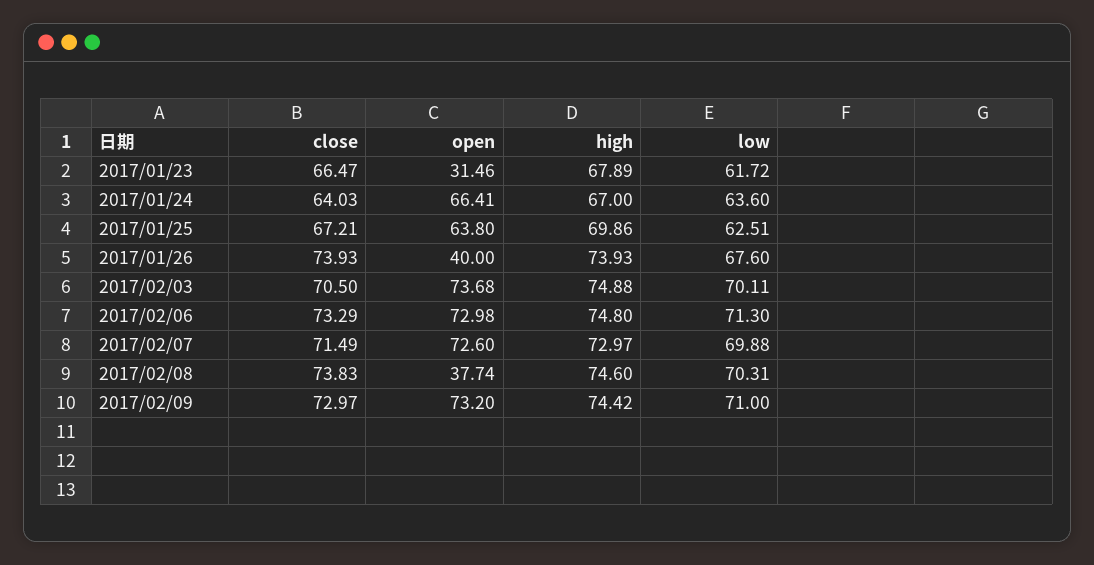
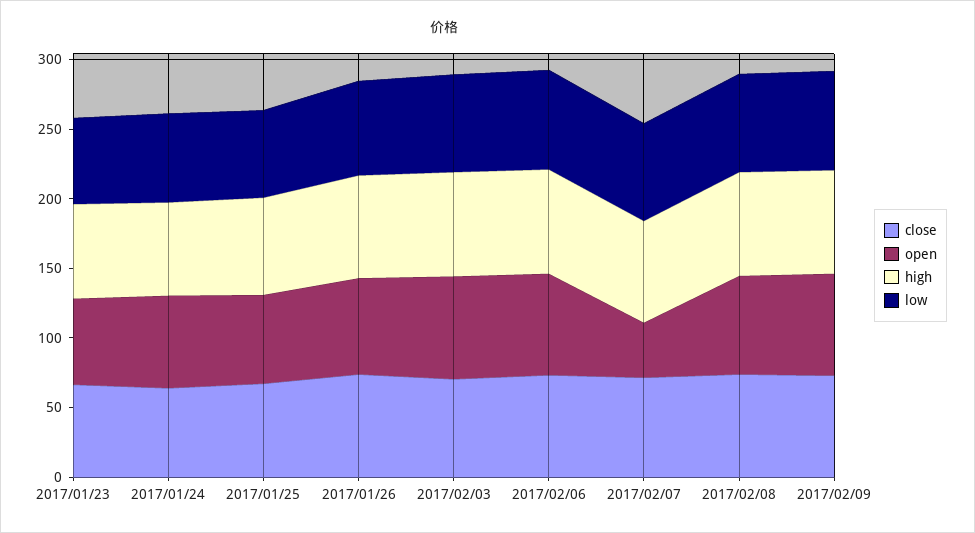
open, 2017/01/23: 31.46 -> 60
open, 2017/01/26: 40 -> 70
open, 2017/02/07: 72.6 -> 40
open, 2017/02/08: 37.74 -> 70

